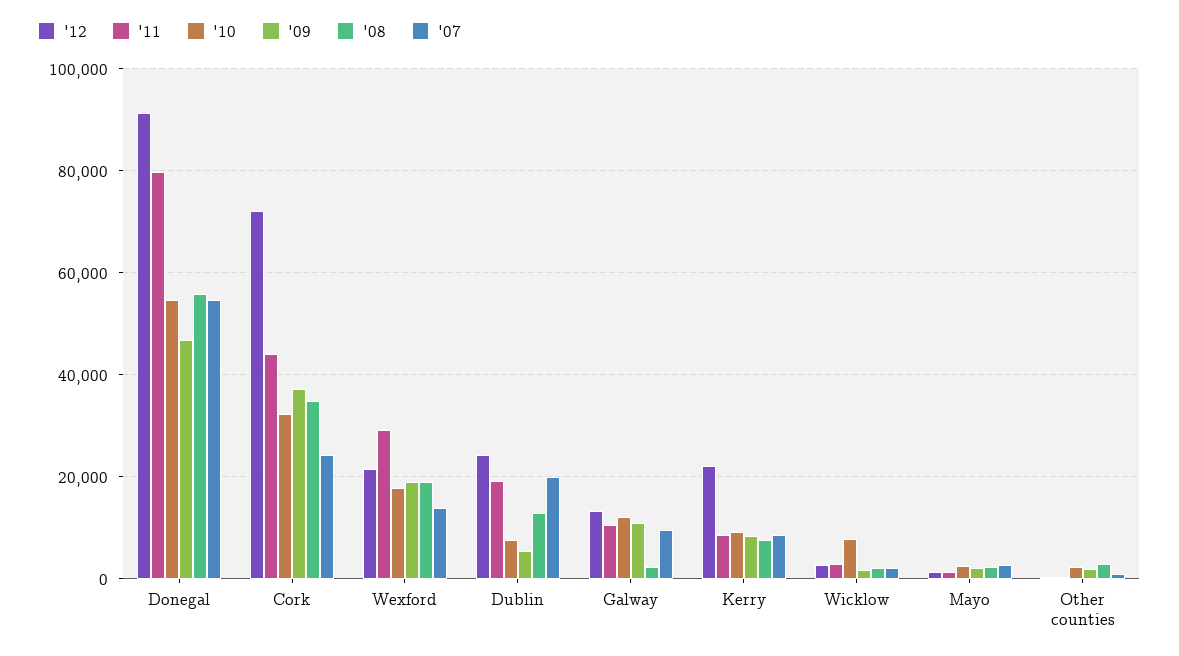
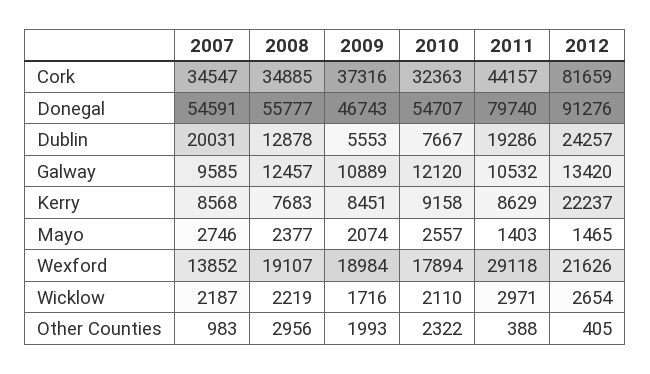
'12, Cork: 72000 -> 81659
'07, Cork: 24000 -> 34547
'08, Galway: 2000 -> 12457
'10, Wicklow: 8000 -> 2110

